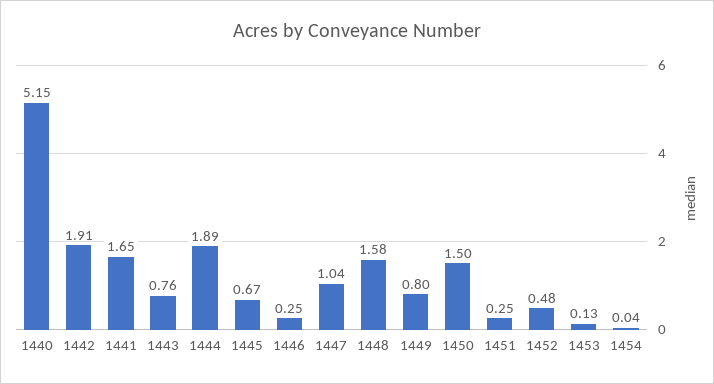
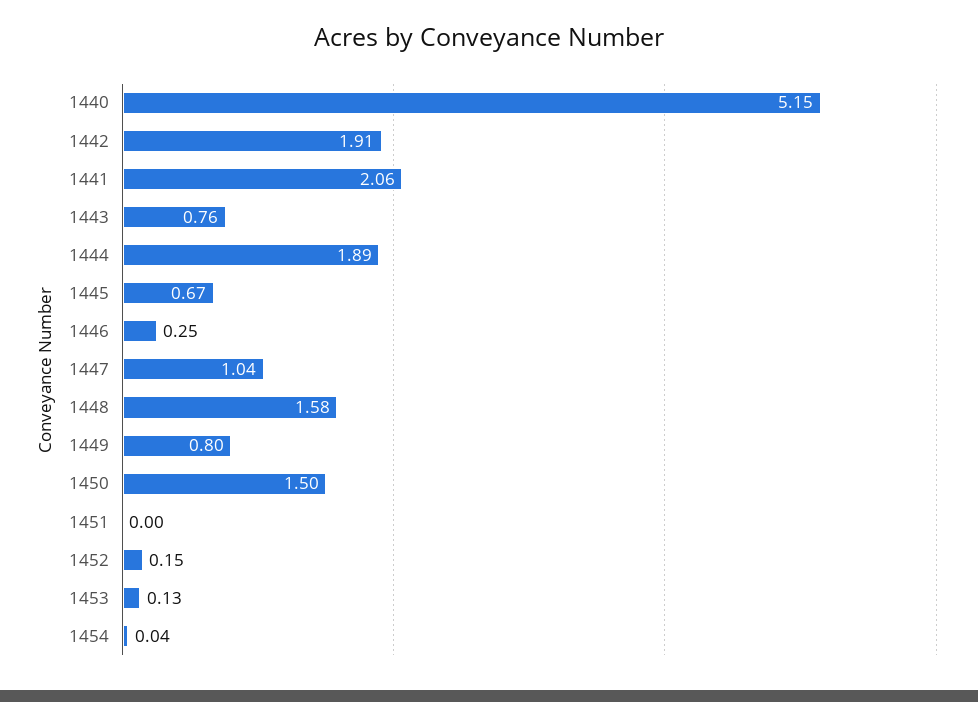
1441: 1.65 -> 2.06
1451: 0.25 -> 0
1452: 0.48 -> 0.15

